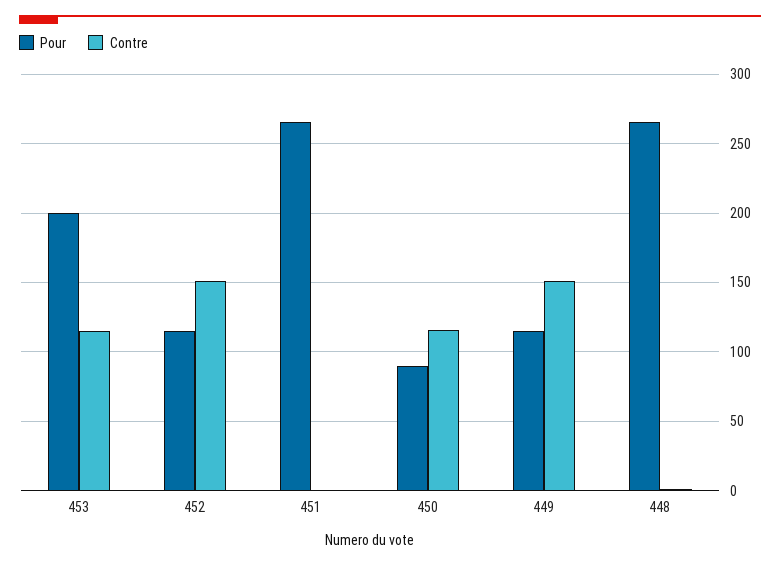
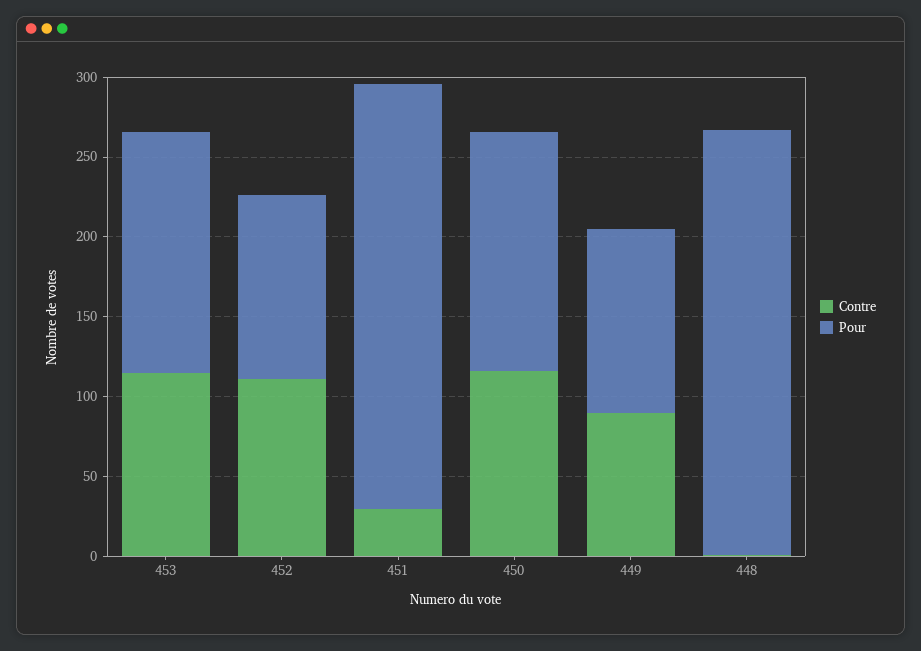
Pour, 453: 200 -> 150
Contre, 452: 150 -> 110
Contre, 451: 0 -> 30
Pour, 450: 90 -> 150
Contre, 449: 150 -> 90

